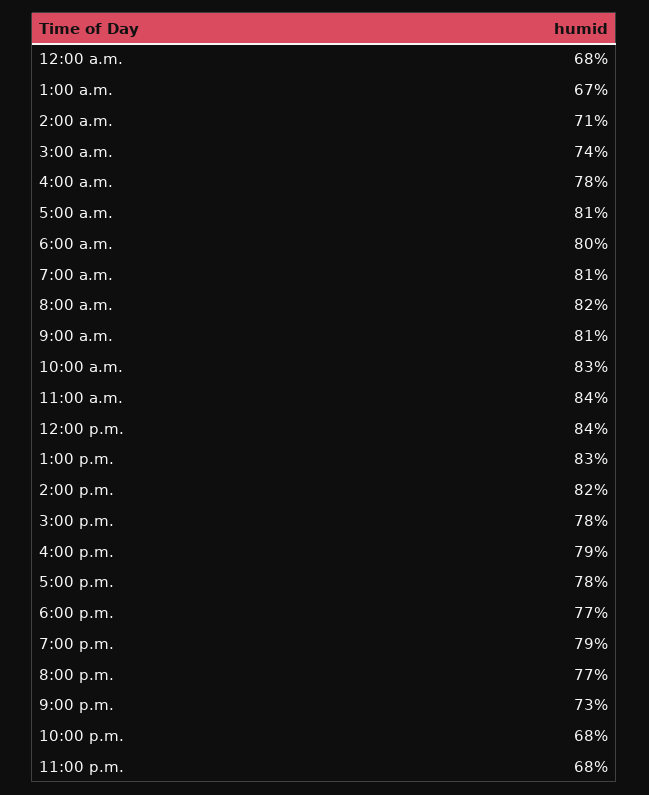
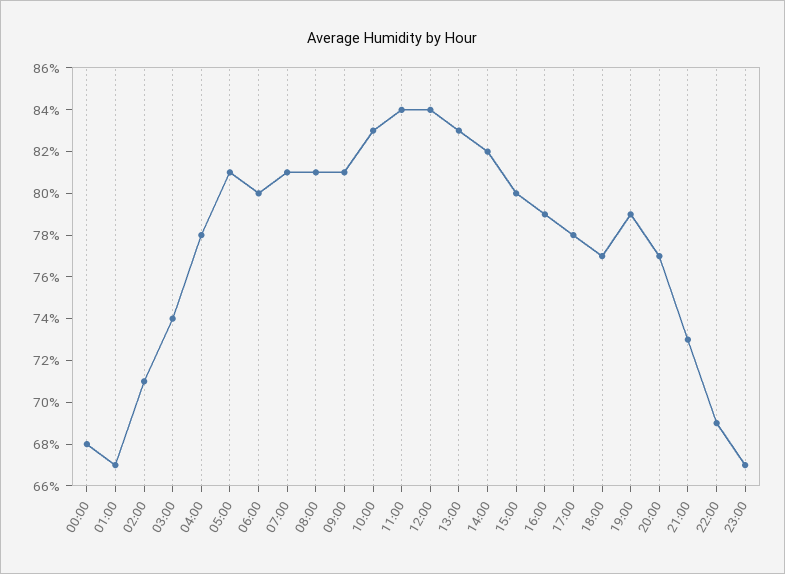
8:00 a.m.: 82 -> 81
3:00 p.m.: 78 -> 80
10:00 p.m.: 68 -> 69
11:00 p.m.: 68 -> 67

